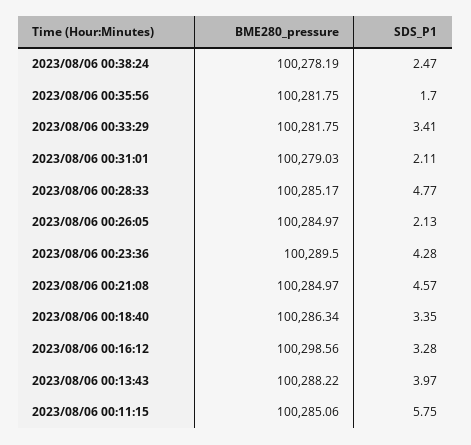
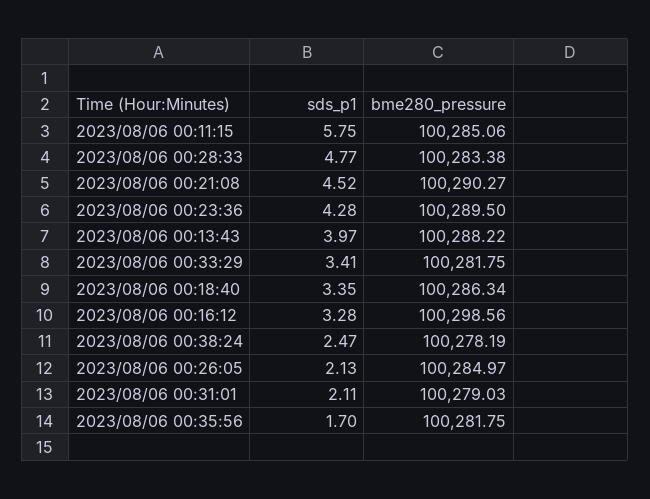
BME280_pressure, 2023/08/06 00:28:33: 100285.17 -> 100283.38
BME280_pressure, 2023/08/06 00:21:08: 100284.97 -> 100290.27
SDS_P1, 2023/08/06 00:21:08: 4.57 -> 4.52

